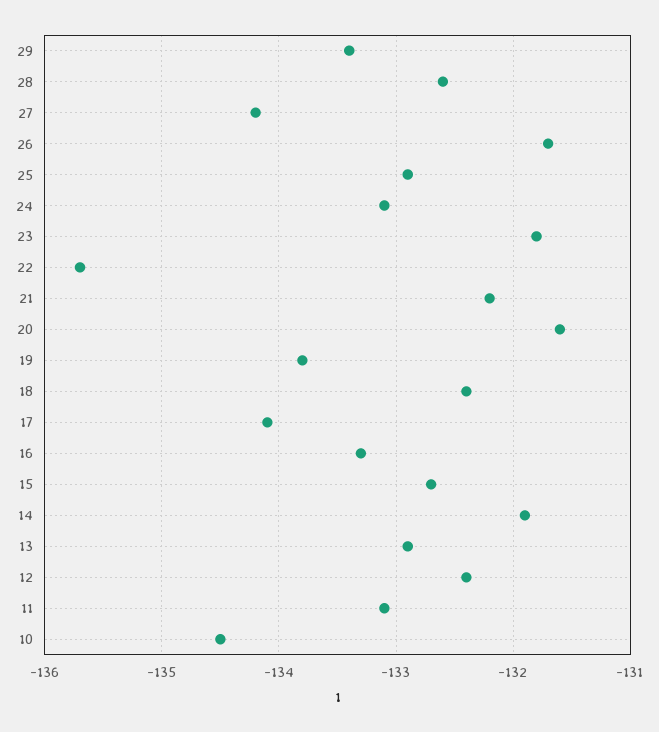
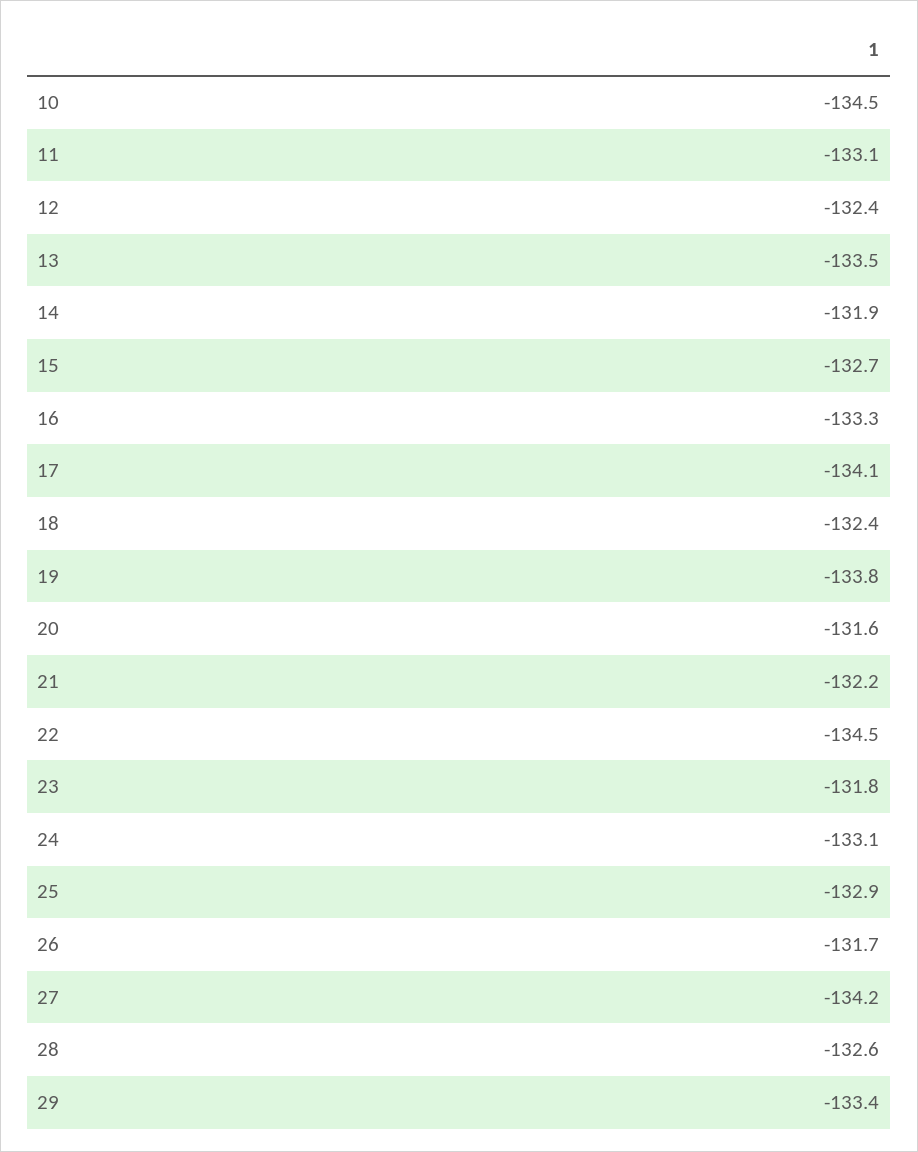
22: -135.7 -> -134.5
13: -132.9 -> -133.5

